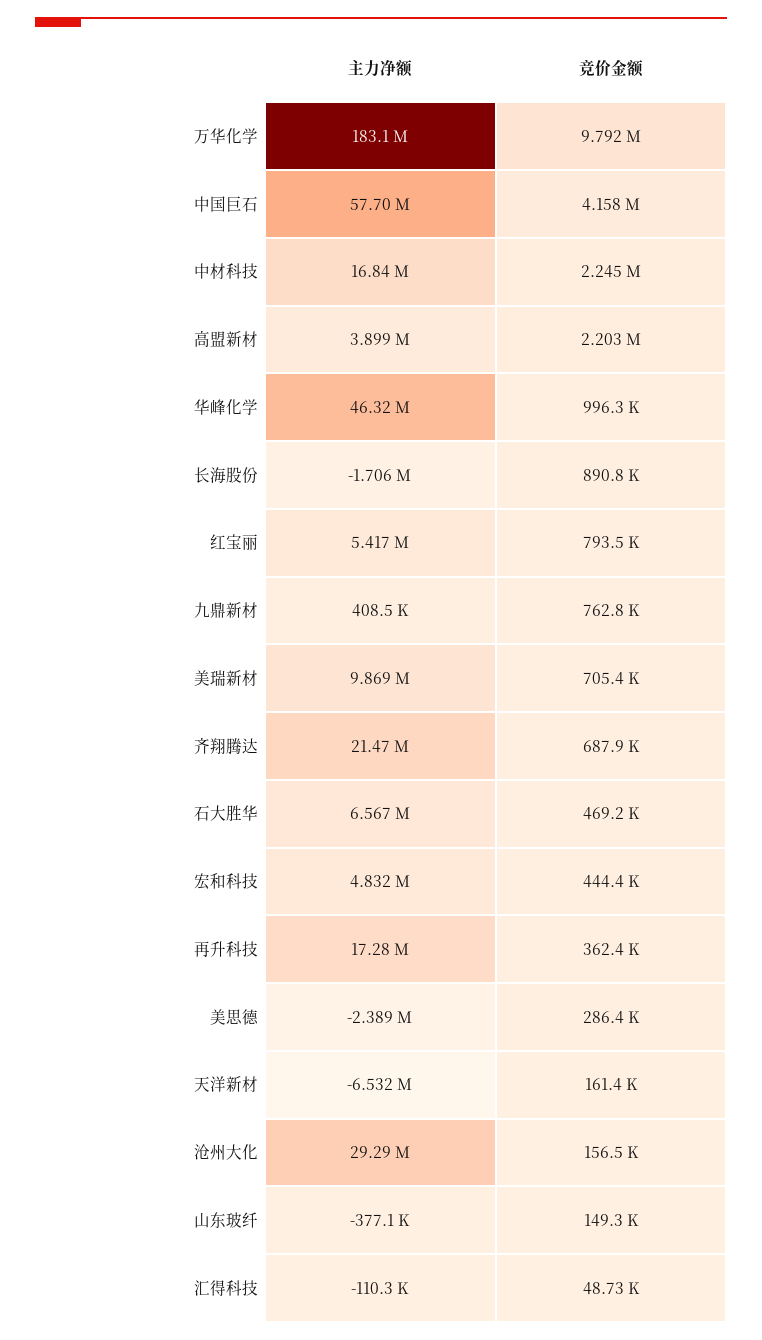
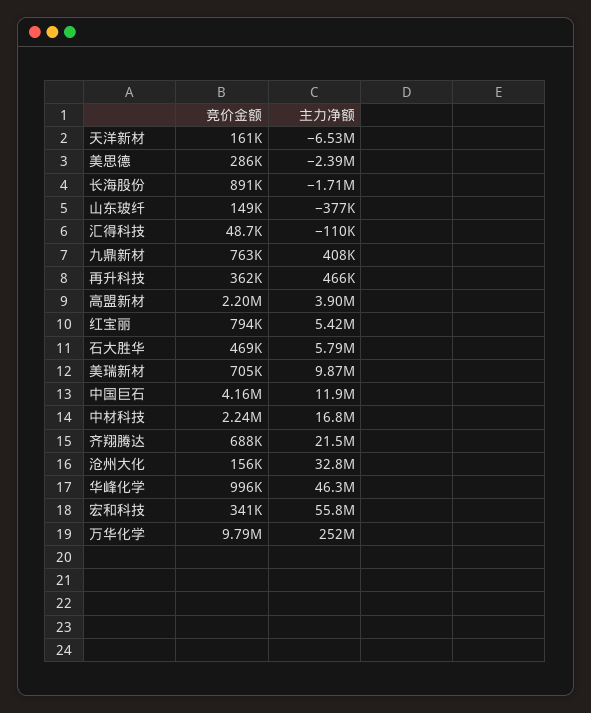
主力净额, 万华化学: 183100000 -> 252000000
主力净额, 中国巨石: 57700000 -> 11900000
主力净额, 石大胜华: 6567000 -> 5790000
主力净额, 宏和科技: 4832000 -> 55800000
竞价金额, 宏和科技: 444400 -> 341000
主力净额, 再升科技: 17280000 -> 466000
主力净额, 沧州大化: 29290000 -> 32800000

